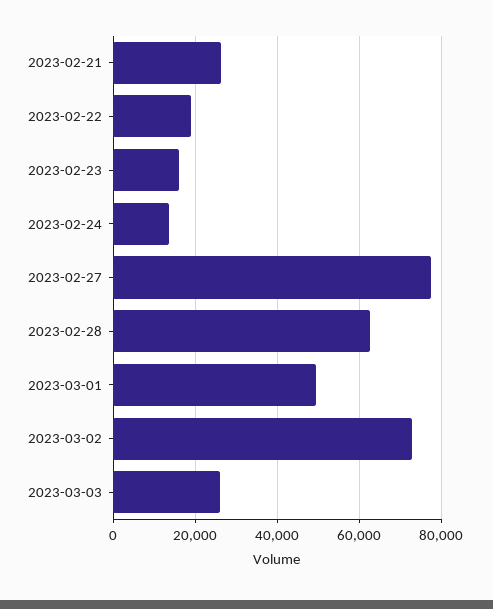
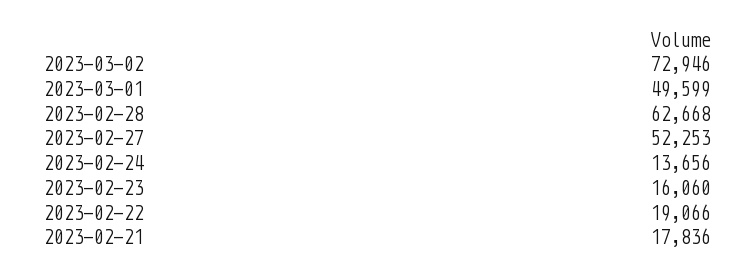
2023-02-21: 26000 -> 17836
2023-02-27: 78000 -> 52253
2023-03-03: 26000 -> none

